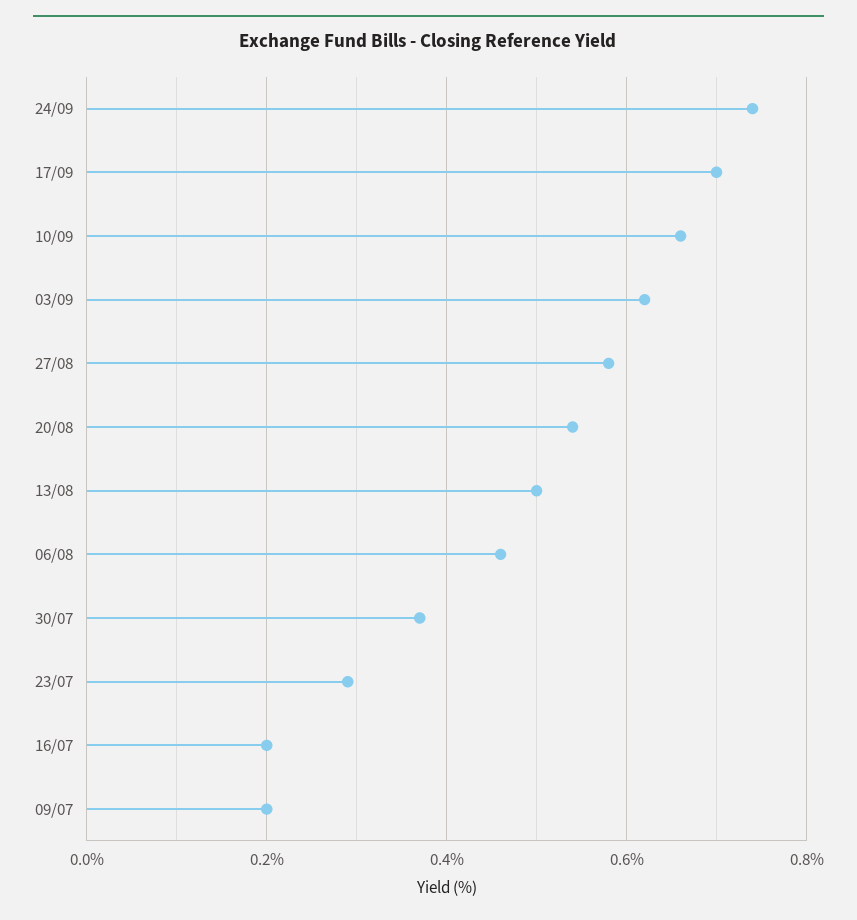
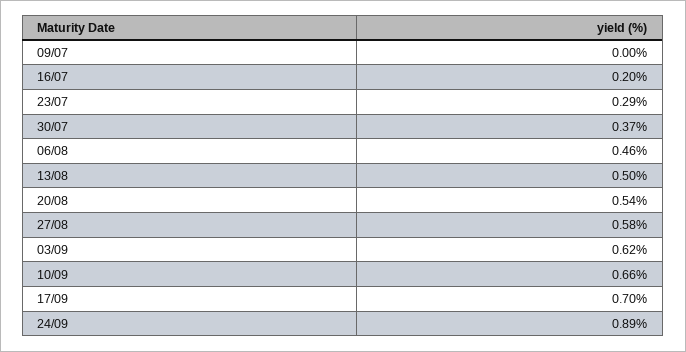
24/09: 0.75 -> 0.89
09/07: 0.2 -> 0

